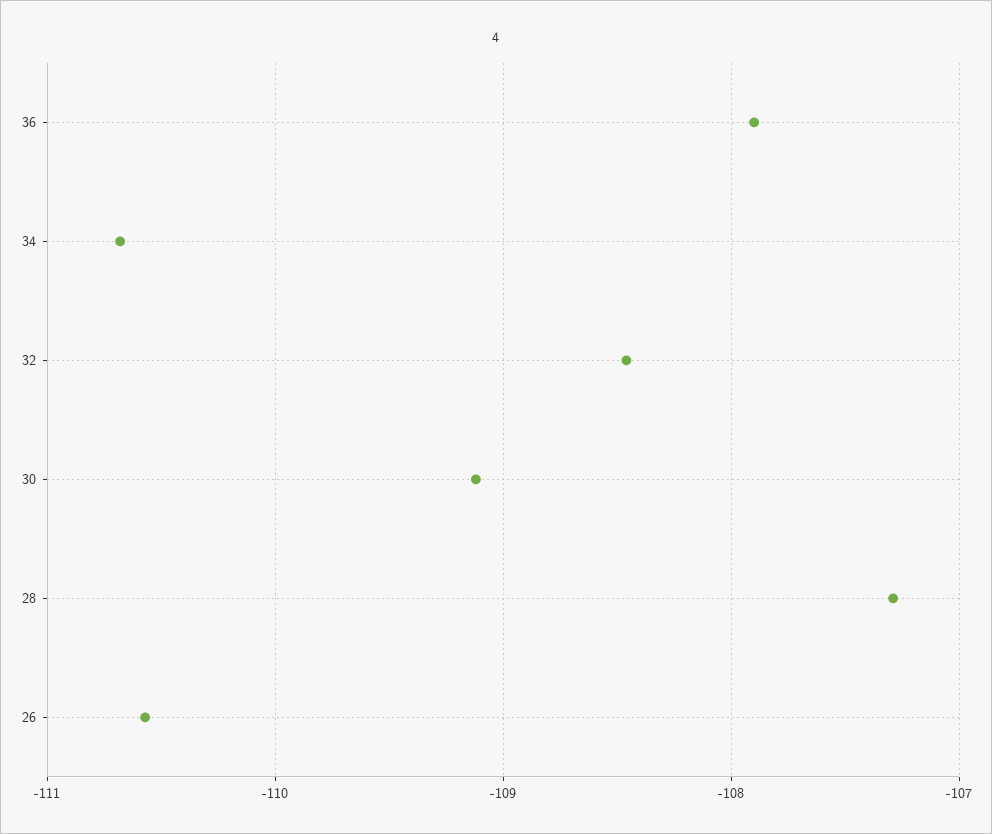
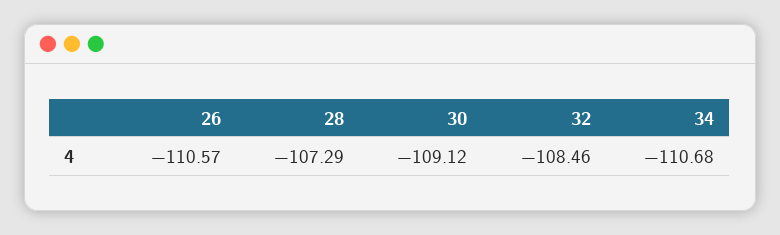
36: -107.9 -> none

